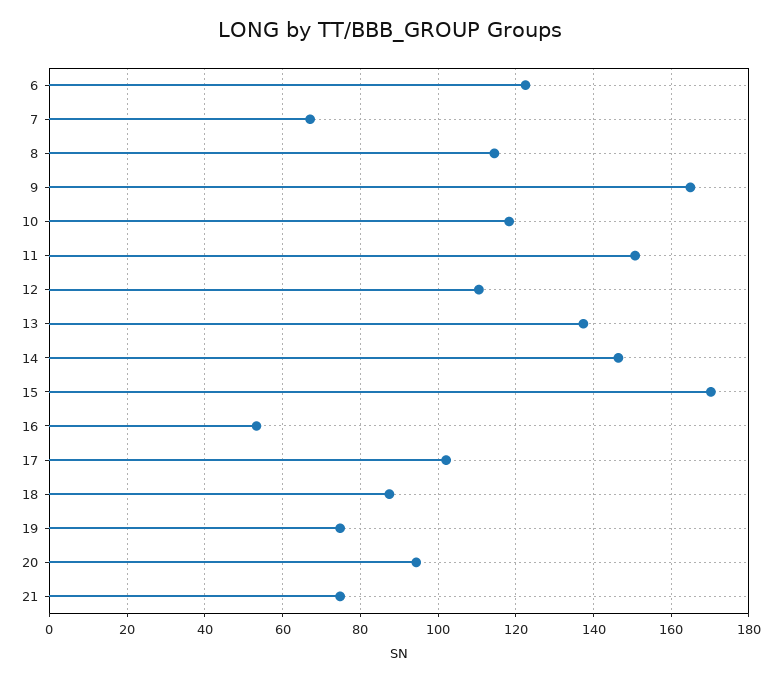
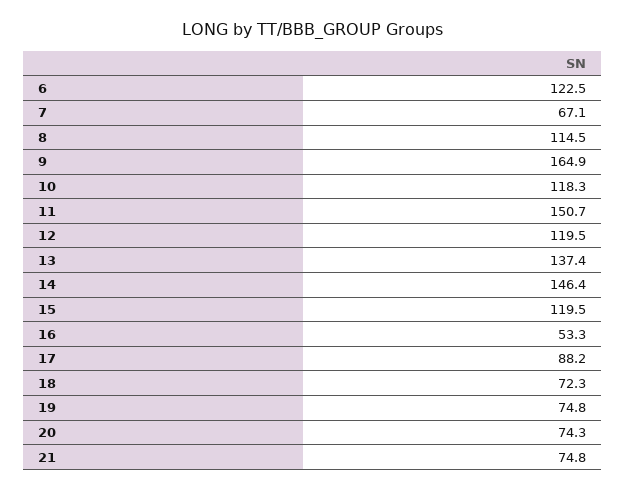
12: 110 -> 119.5
15: 170 -> 119.5
17: 102 -> 88.2
18: 88 -> 72.3
20: 94 -> 74.3

